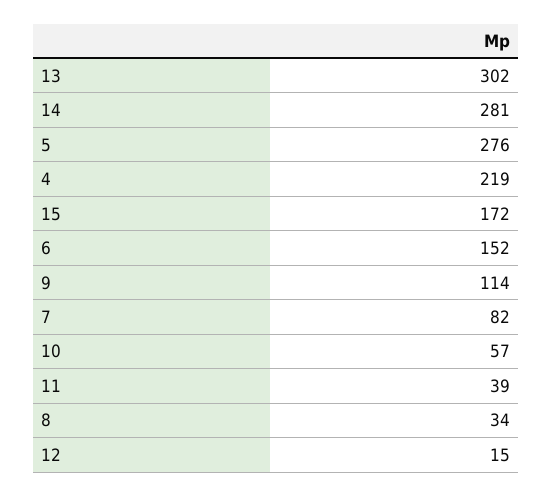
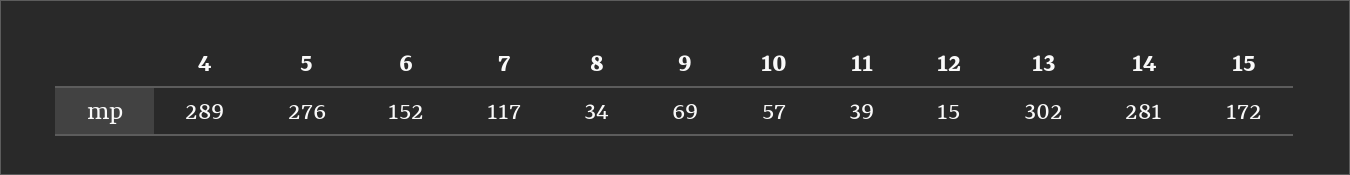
4: 219 -> 289
9: 114 -> 69
7: 82 -> 117

